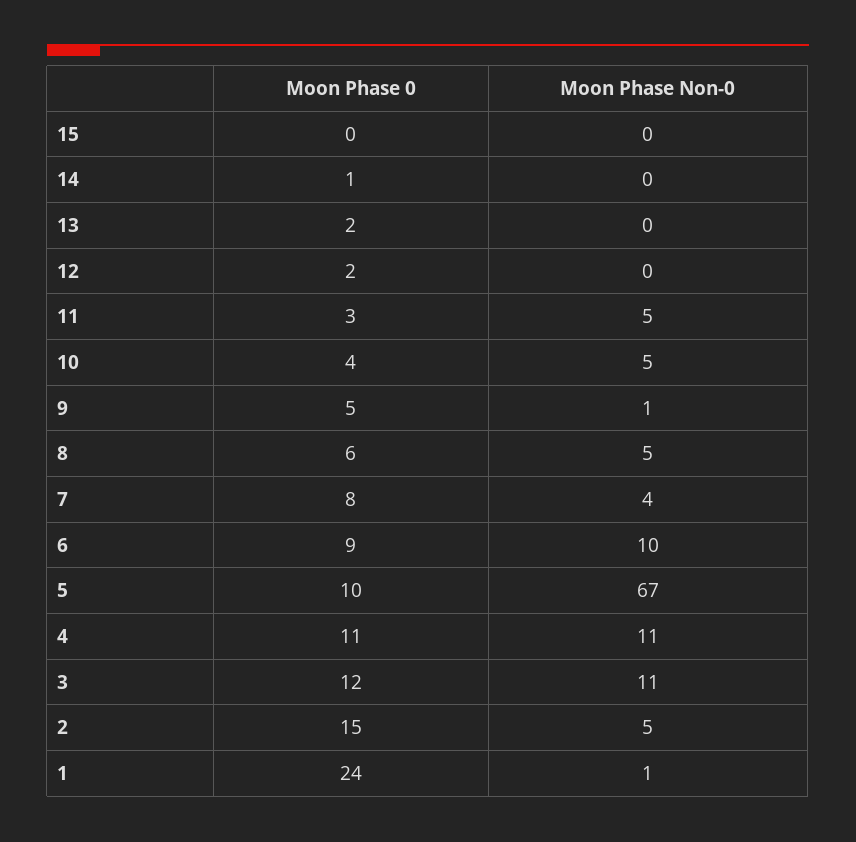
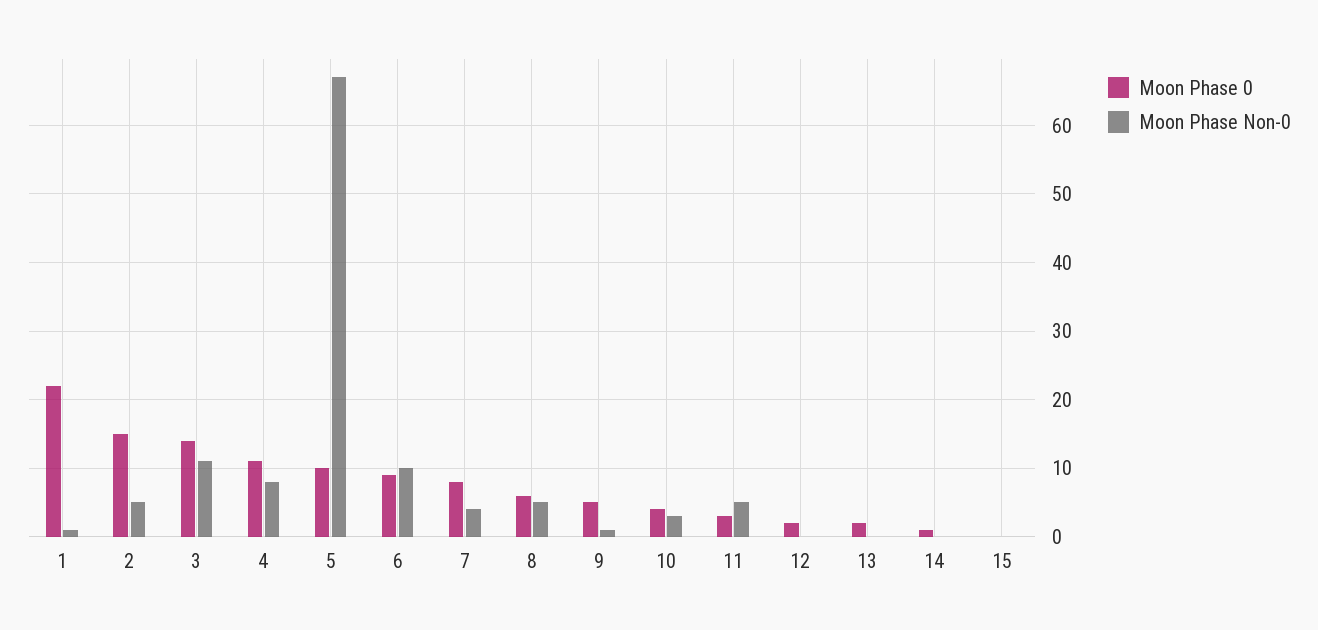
Moon Phase Non-0, 10: 5 -> 3
Moon Phase Non-0, 4: 11 -> 8
Moon Phase 0, 3: 12 -> 14
Moon Phase 0, 1: 24 -> 22

